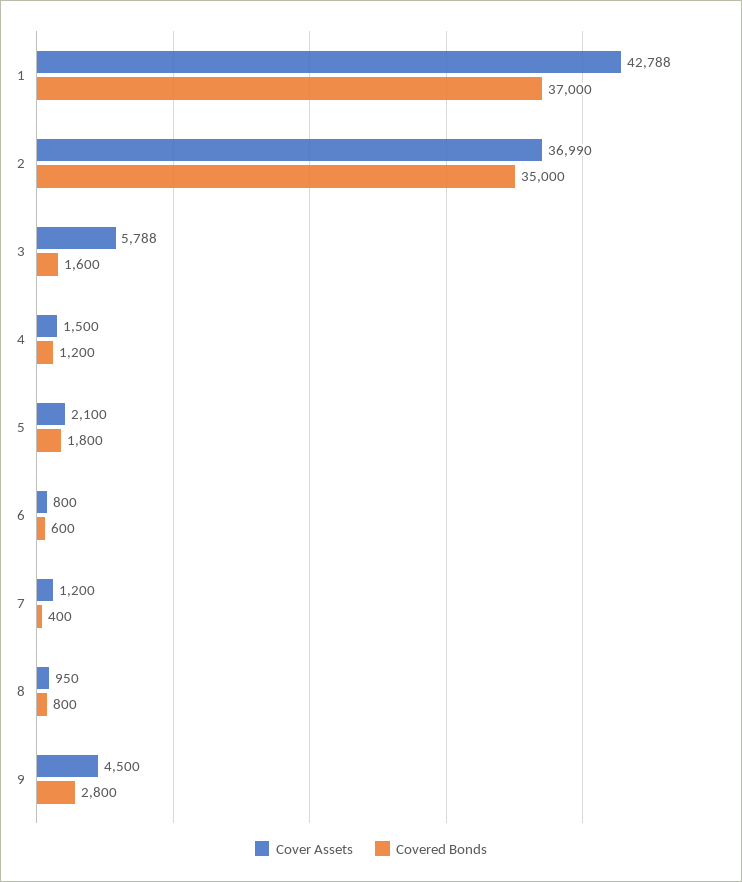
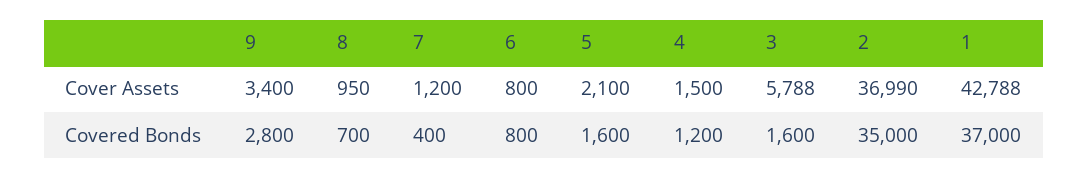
Covered Bonds, 5: 1800 -> 1600
Covered Bonds, 6: 600 -> 800
Covered Bonds, 8: 800 -> 700
Cover Assets, 9: 4500 -> 3400

